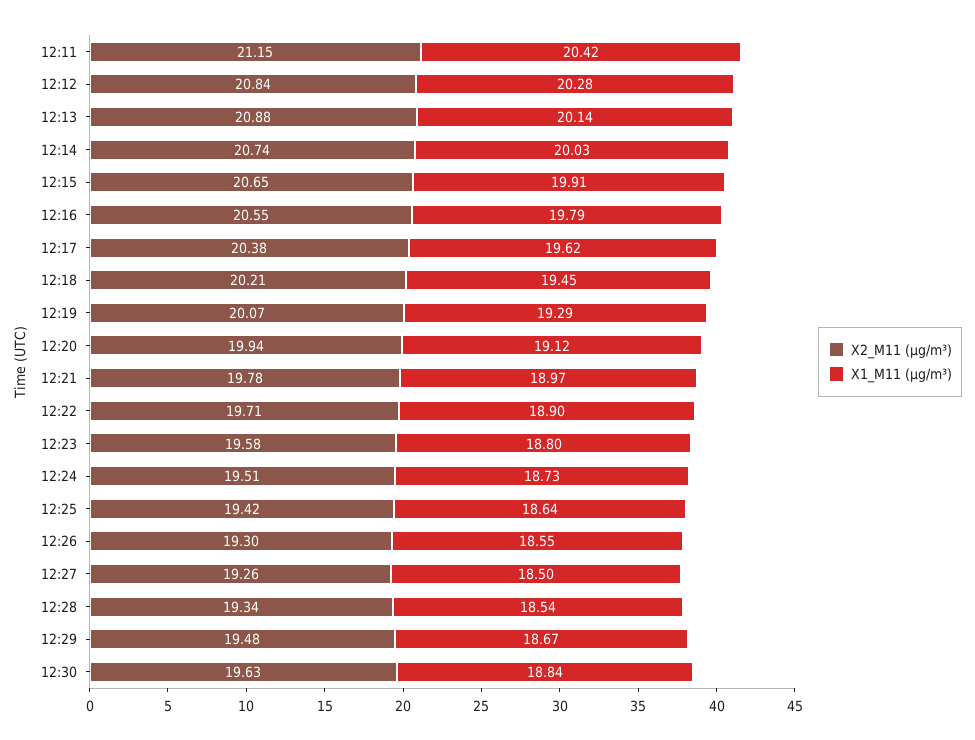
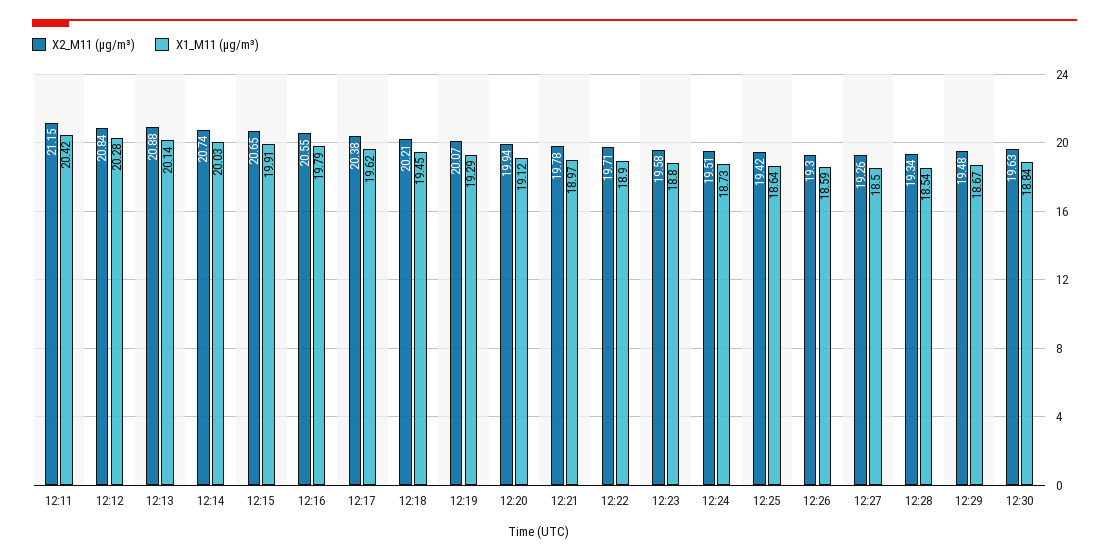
X1_M11 (μg/m³), 12:26: 18.55 -> 18.59

